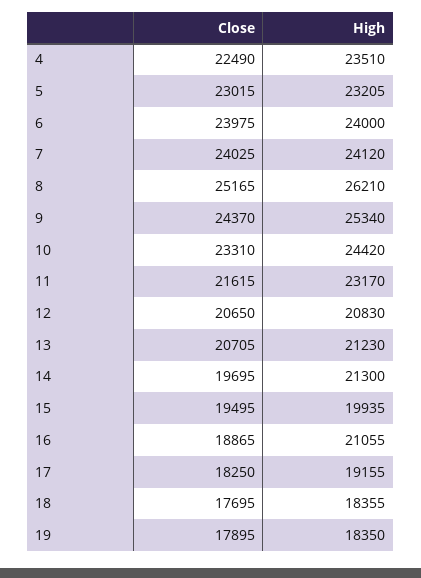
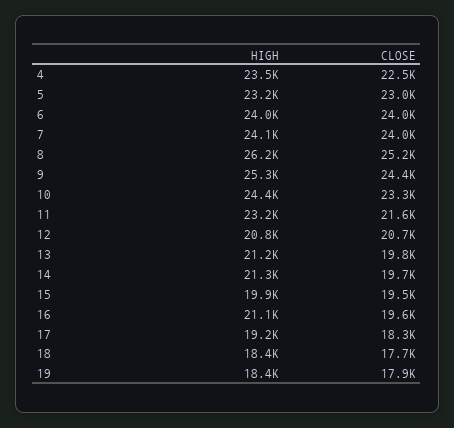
Close, 13: 20705 -> 19800
Close, 16: 18865 -> 19600

